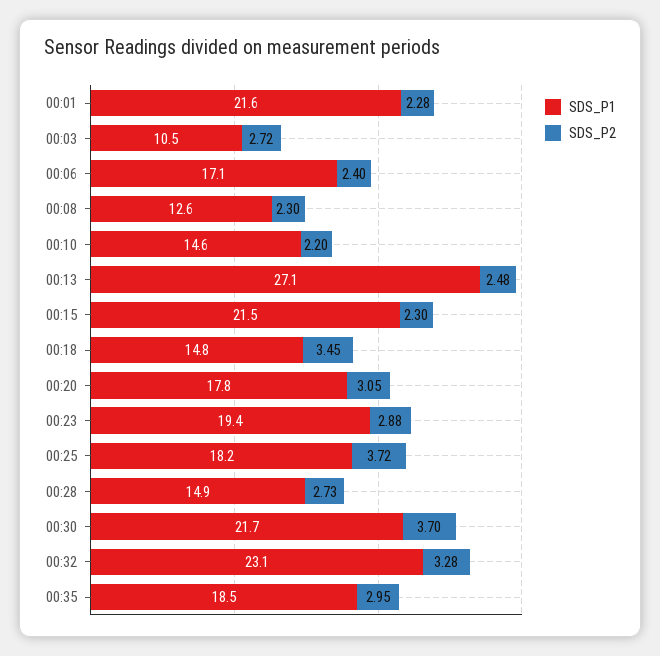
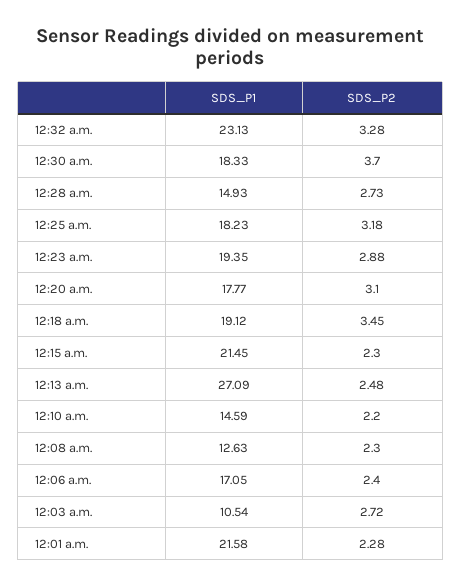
SDS_P1, 00:18: 14.8 -> 19.12
SDS_P2, 00:20: 3.05 -> 3.1
SDS_P2, 00:25: 3.72 -> 3.18
SDS_P1, 00:30: 21.7 -> 18.33
SDS_P1, 00:35: 18.5 -> none
SDS_P2, 00:35: 2.95 -> none

